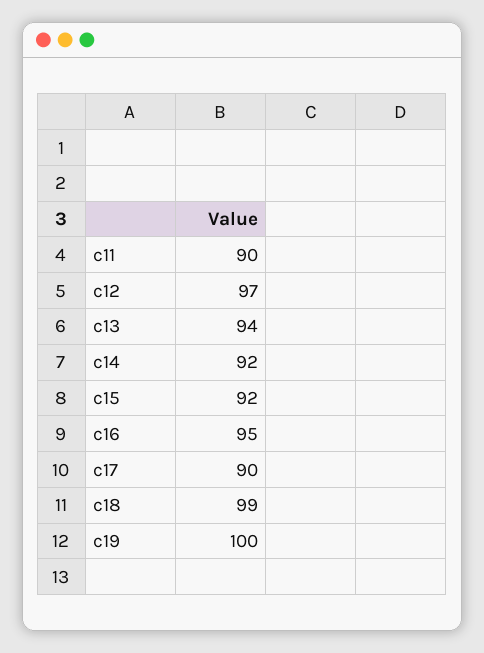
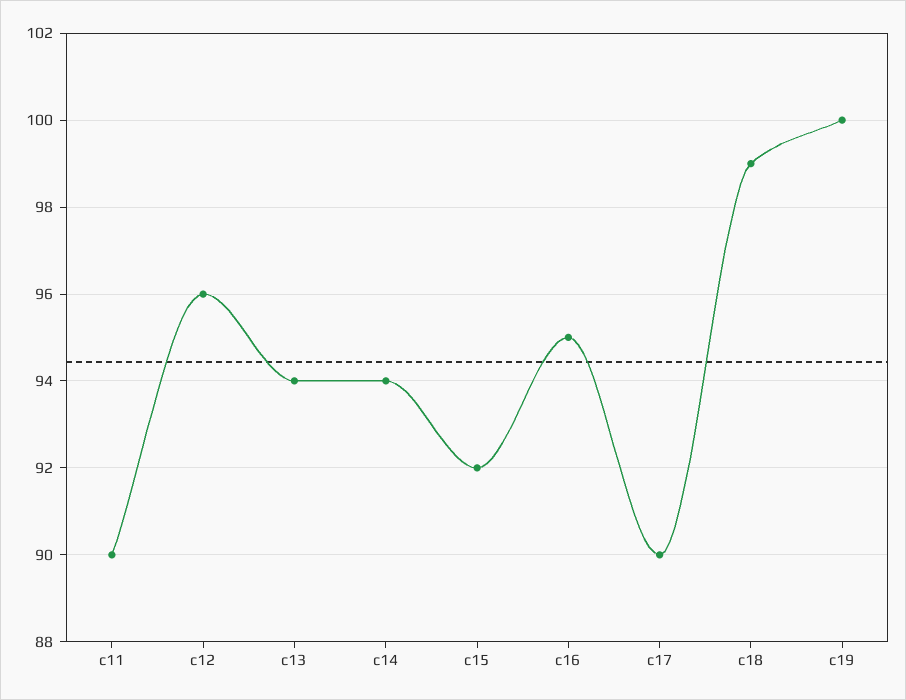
c12: 97 -> 96
c14: 92 -> 94

